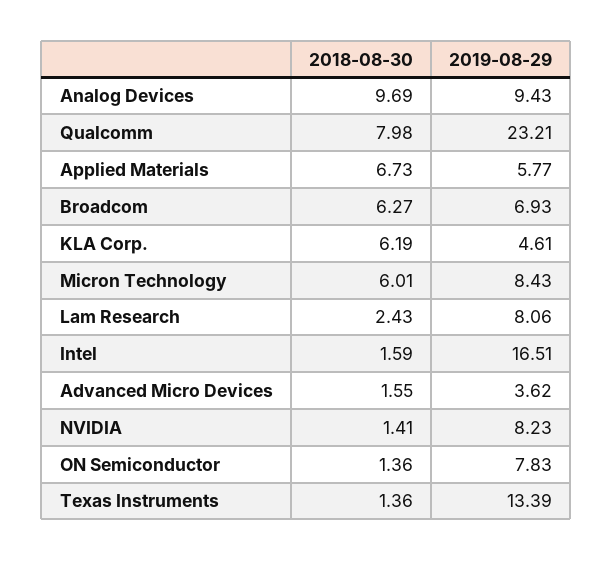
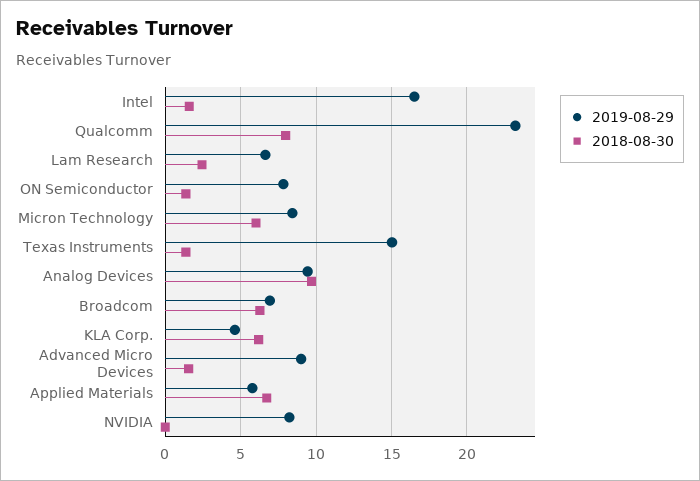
2019-08-29, Lam Research: 8.06 -> 6.5
2019-08-29, Advanced Micro Devices: 3.62 -> 9
2018-08-30, NVIDIA: 1.41 -> 0
2019-08-29, Texas Instruments: 13.39 -> 15

